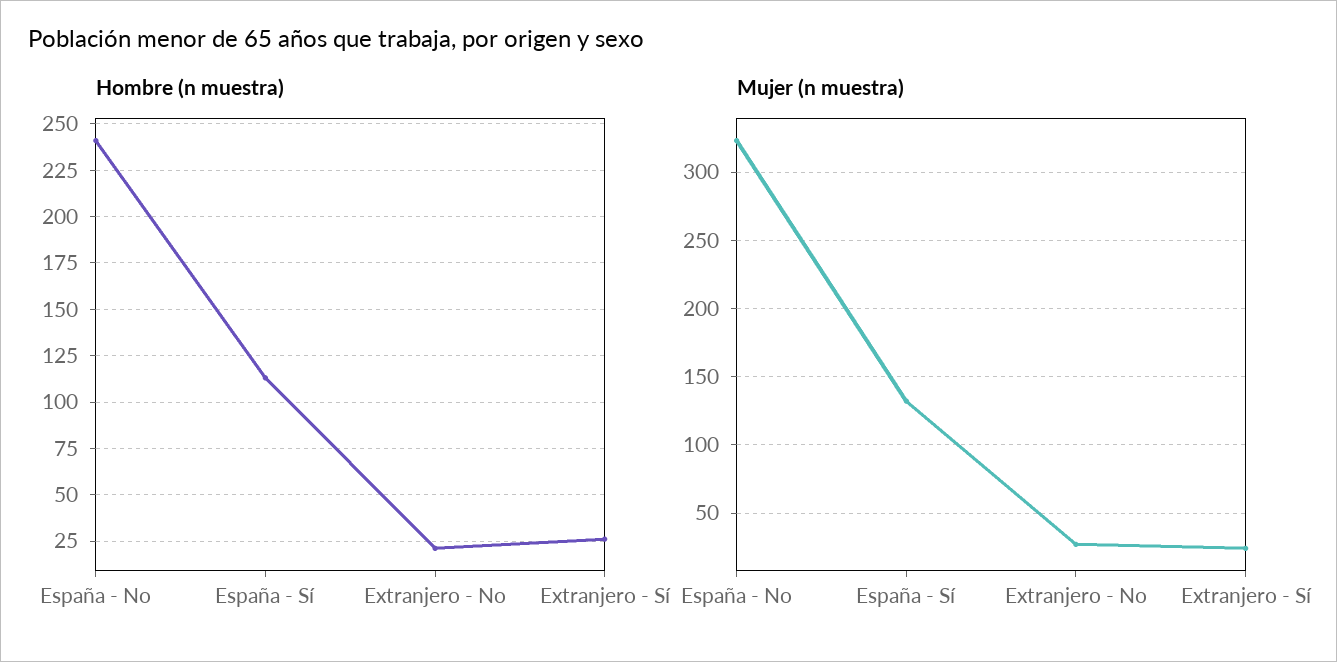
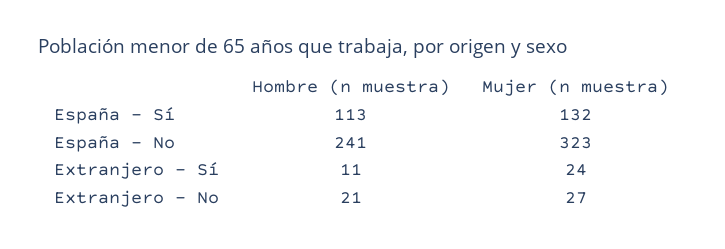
Hombre (n muestra), Extranjero - Sí: 25 -> 11

